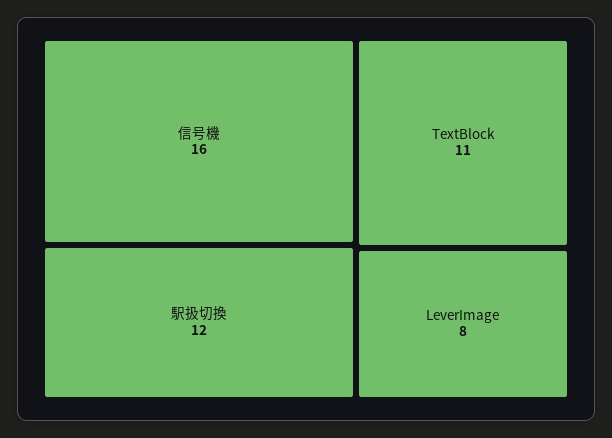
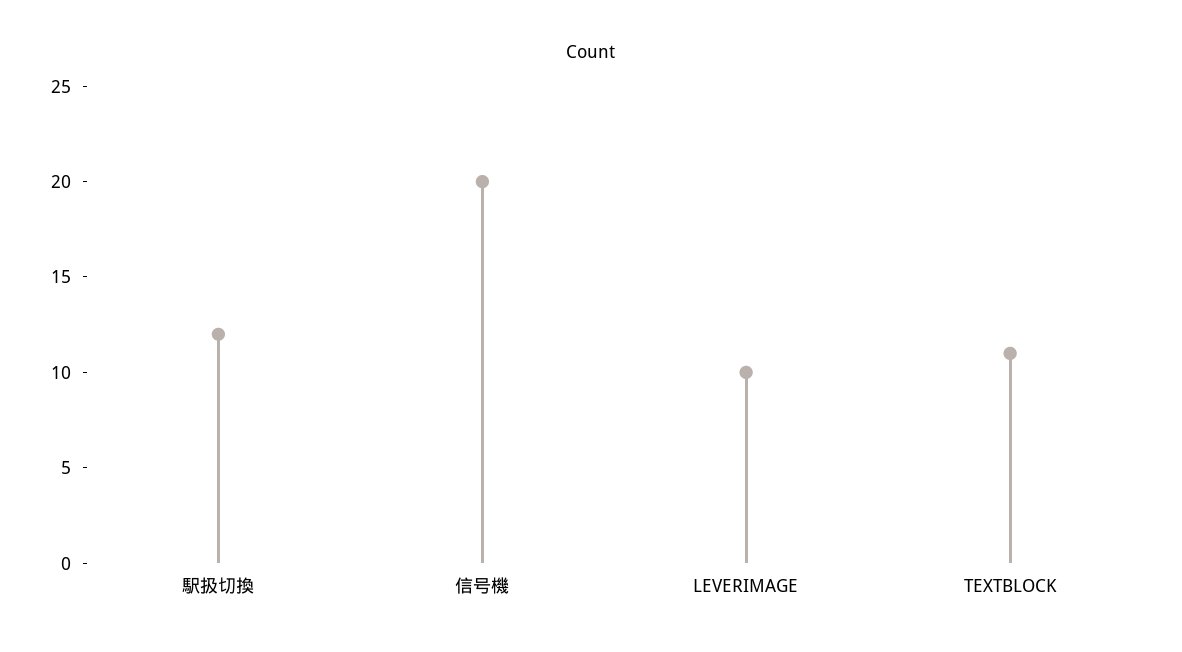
信号機: 16 -> 20
LeverImage: 8 -> 10

